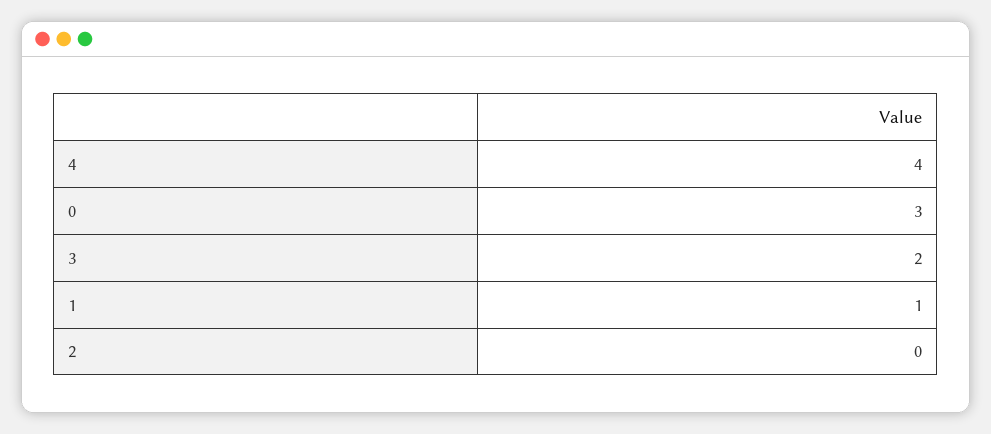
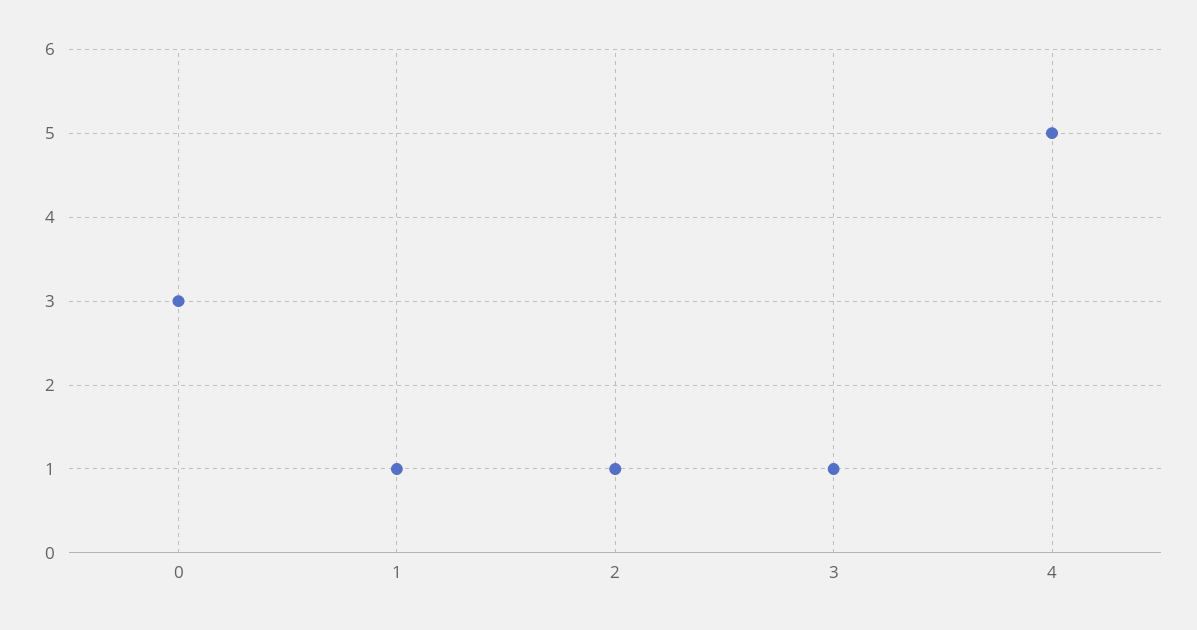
4: 4 -> 5
3: 2 -> 1
2: 0 -> 1

